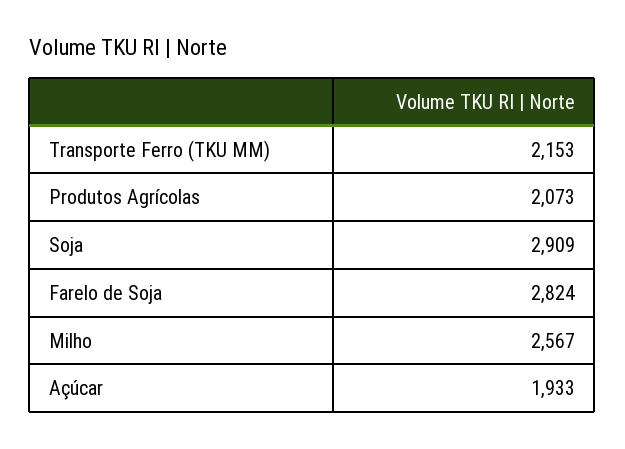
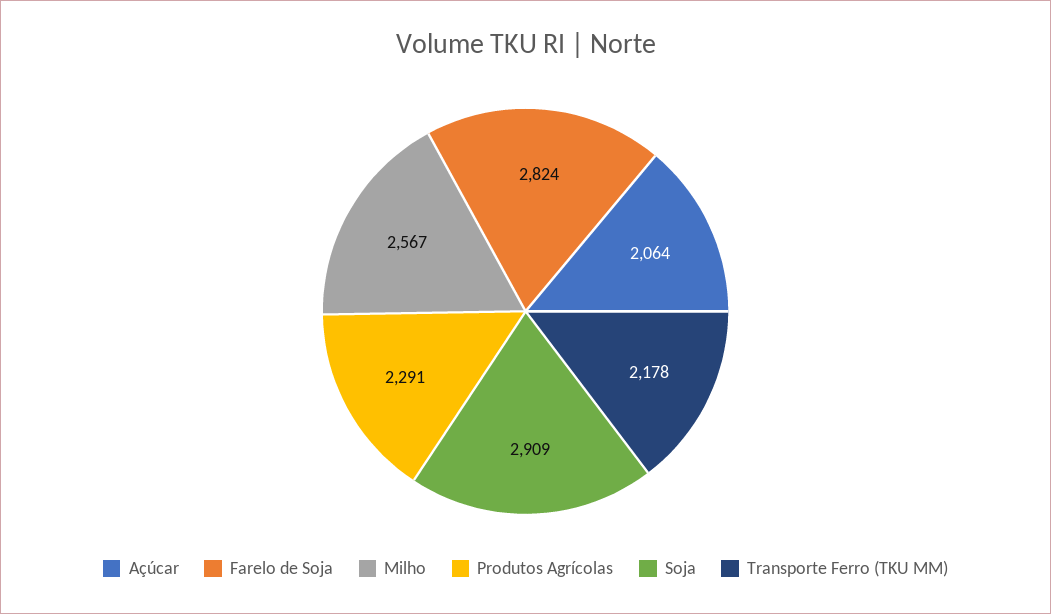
Transporte Ferro (TKU MM): 2153 -> 2178
Produtos Agrícolas: 2073 -> 2291
Açúcar: 1933 -> 2064

